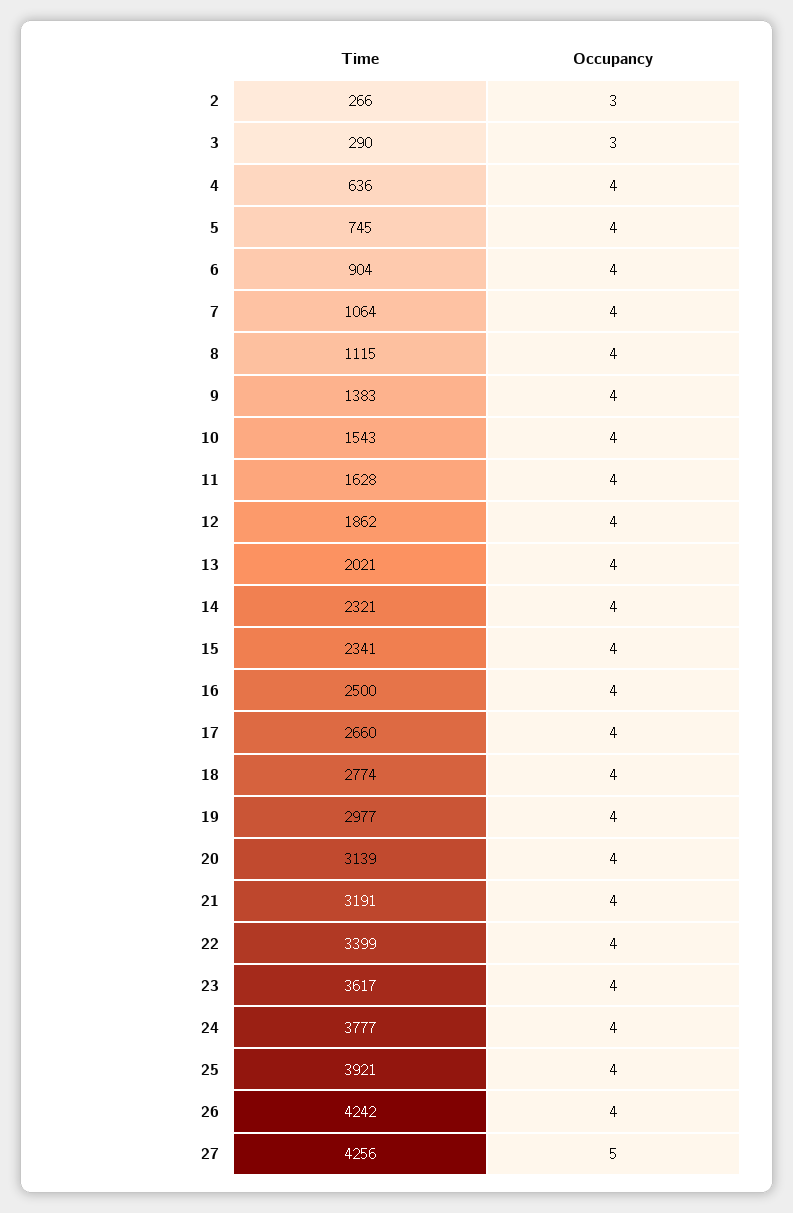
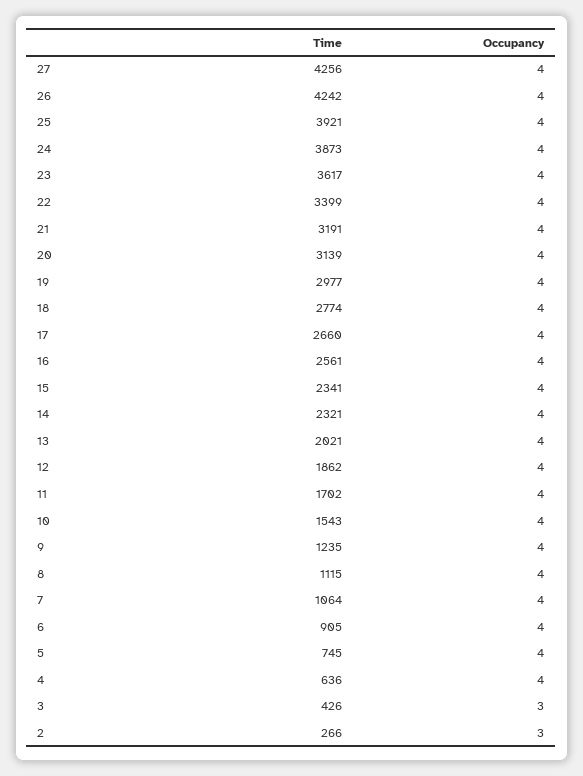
Time, 3: 290 -> 426
Time, 6: 904 -> 905
Time, 9: 1383 -> 1235
Time, 11: 1628 -> 1702
Time, 16: 2500 -> 2561
Time, 24: 3777 -> 3873
Occupancy, 27: 5 -> 4

